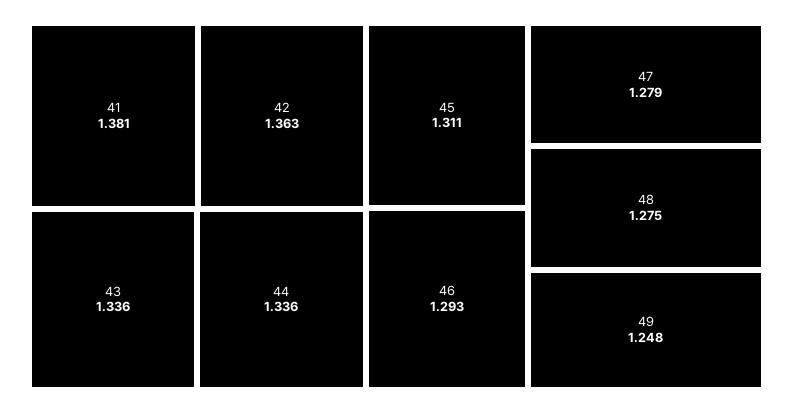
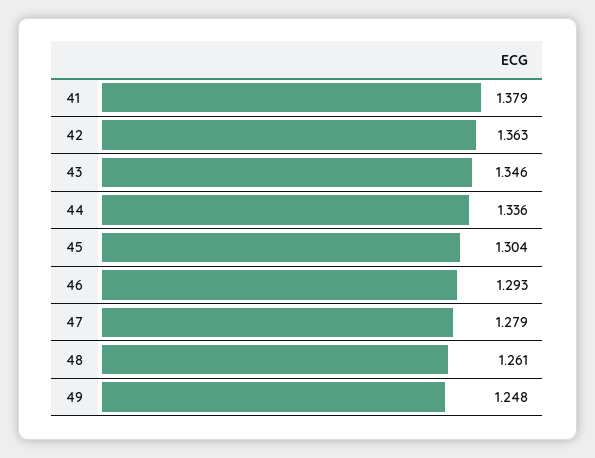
41: 1.381 -> 1.379
43: 1.336 -> 1.346
45: 1.311 -> 1.304
48: 1.275 -> 1.261

